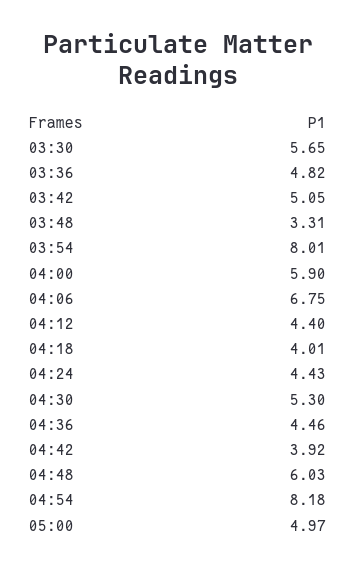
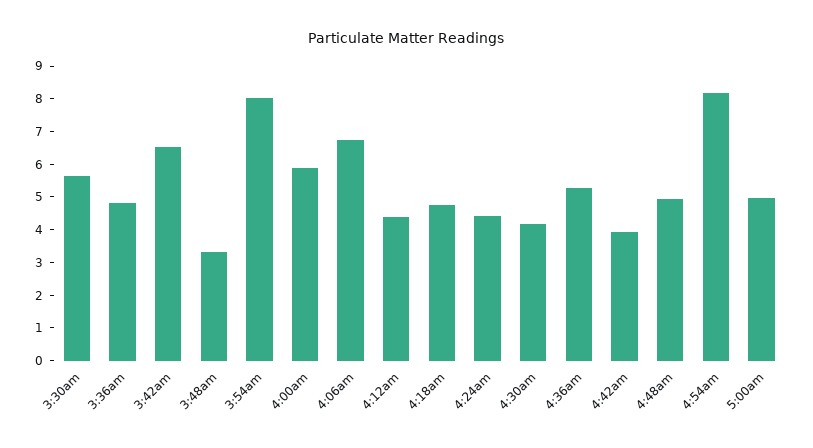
03:42: 5.05 -> 6.5
04:18: 4.01 -> 4.75
04:30: 5.3 -> 4.25
04:36: 4.46 -> 5.25
04:48: 6.03 -> 5

